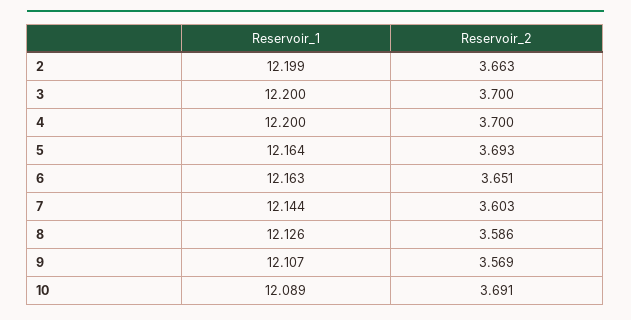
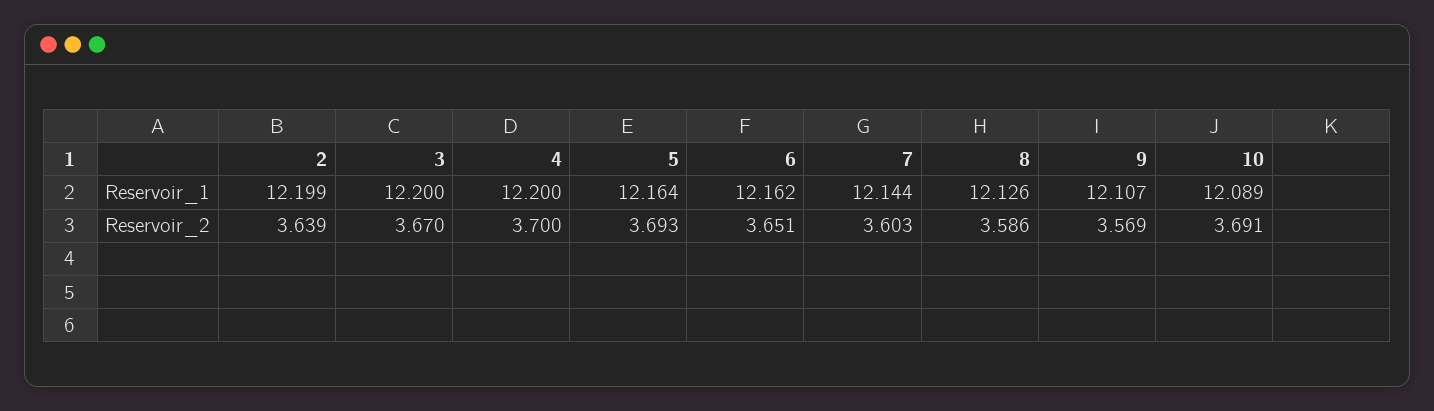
Reservoir_2, 2: 3.663 -> 3.639
Reservoir_2, 3: 3.7 -> 3.67
Reservoir_1, 6: 12.163 -> 12.162

